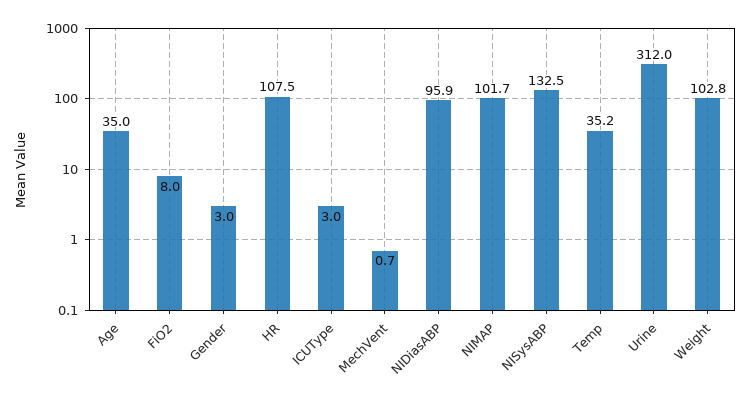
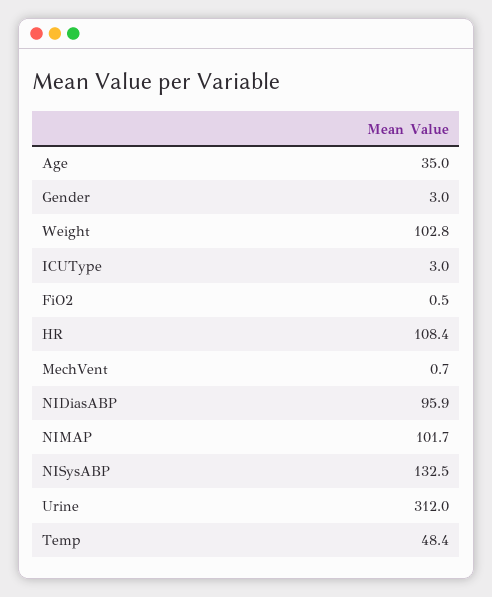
FiO2: 8 -> 0.5
HR: 107.5 -> 108.4
Temp: 35.2 -> 48.4

